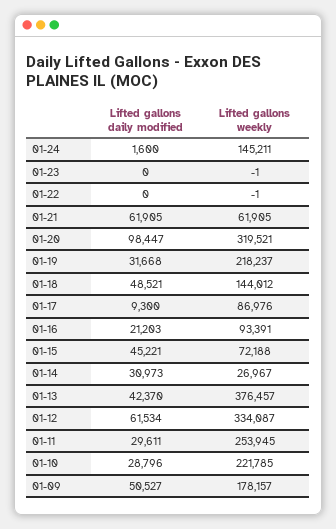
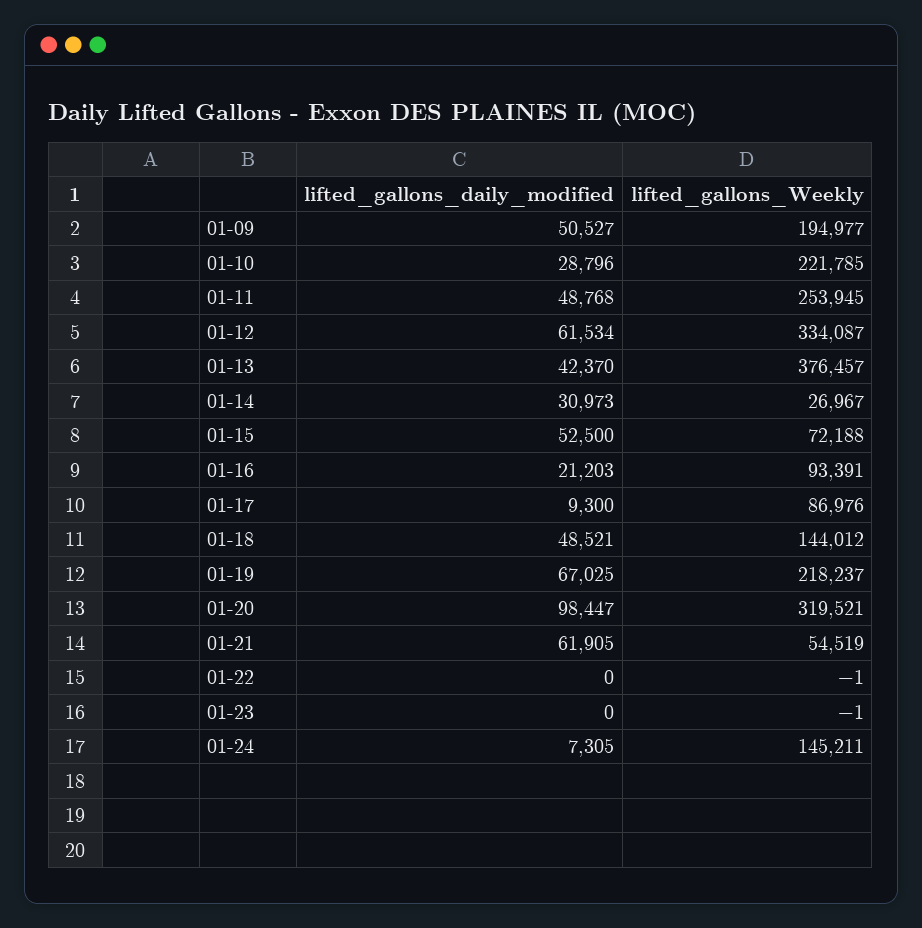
Lifted gallons daily modified, 01-24: 1600 -> 7305
Lifted gallons weekly, 01-21: 61905 -> 54519
Lifted gallons daily modified, 01-19: 31668 -> 67025
Lifted gallons daily modified, 01-15: 45221 -> 52500
Lifted gallons daily modified, 01-11: 29611 -> 48768
Lifted gallons weekly, 01-09: 178157 -> 194977

